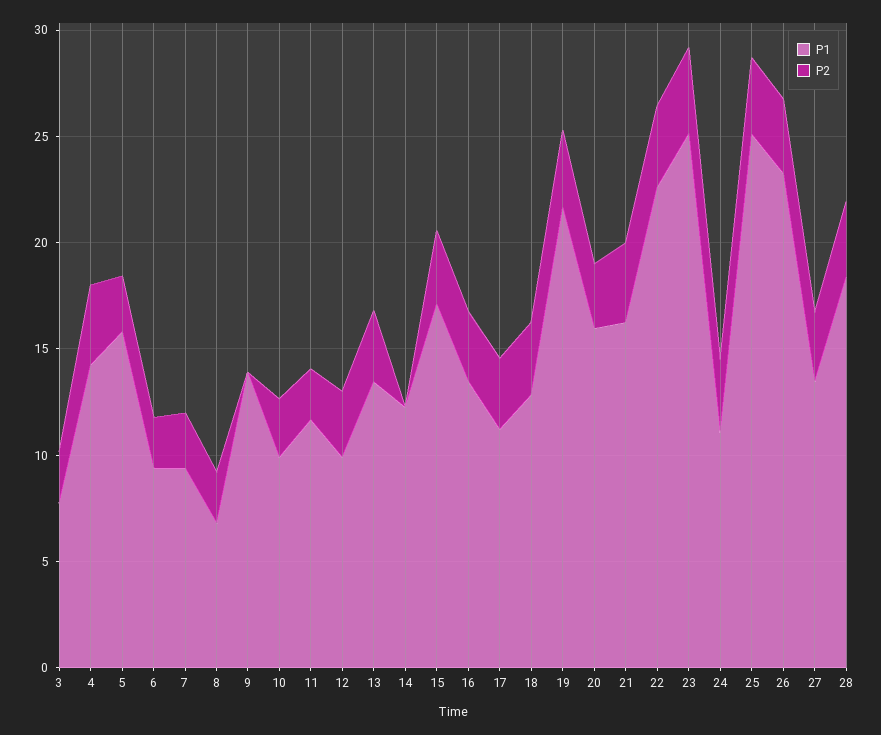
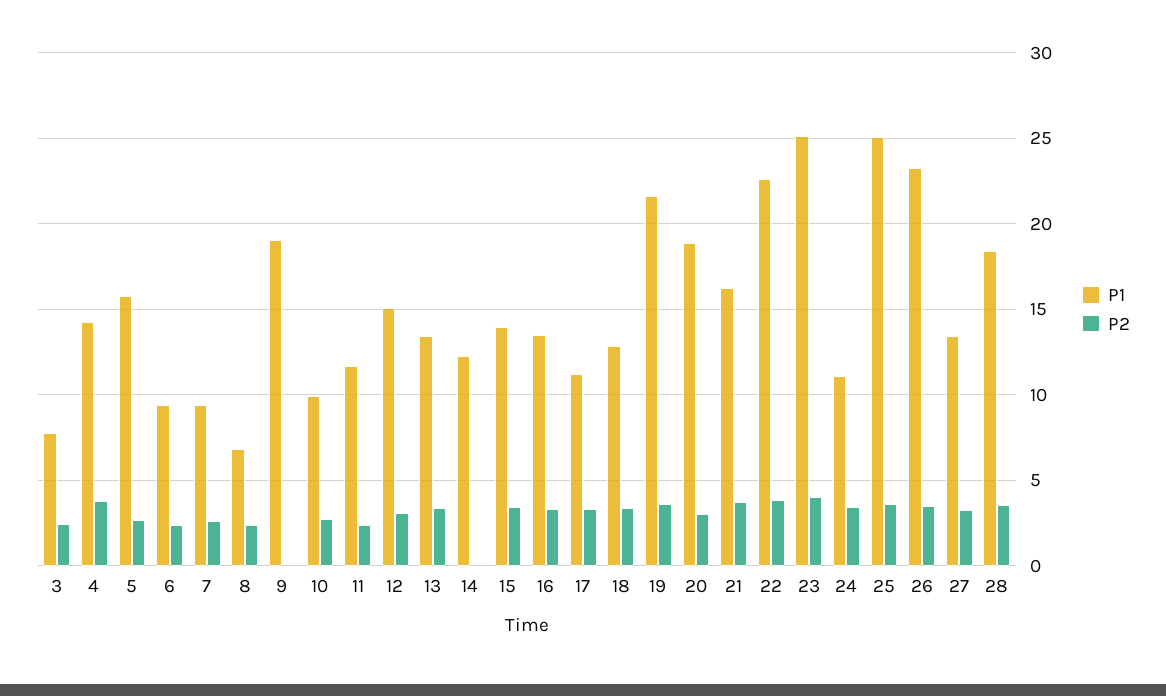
P1, 9: 14 -> 19
P1, 12: 10 -> 15
P1, 15: 17 -> 14
P1, 20: 16 -> 19

